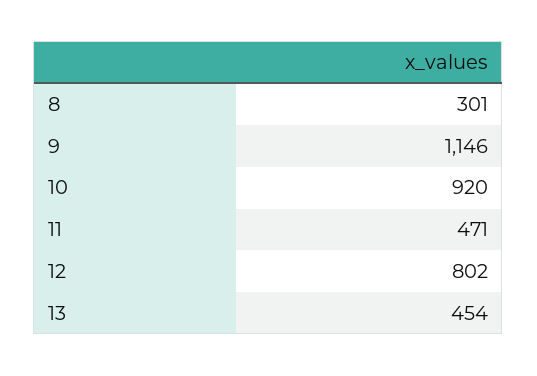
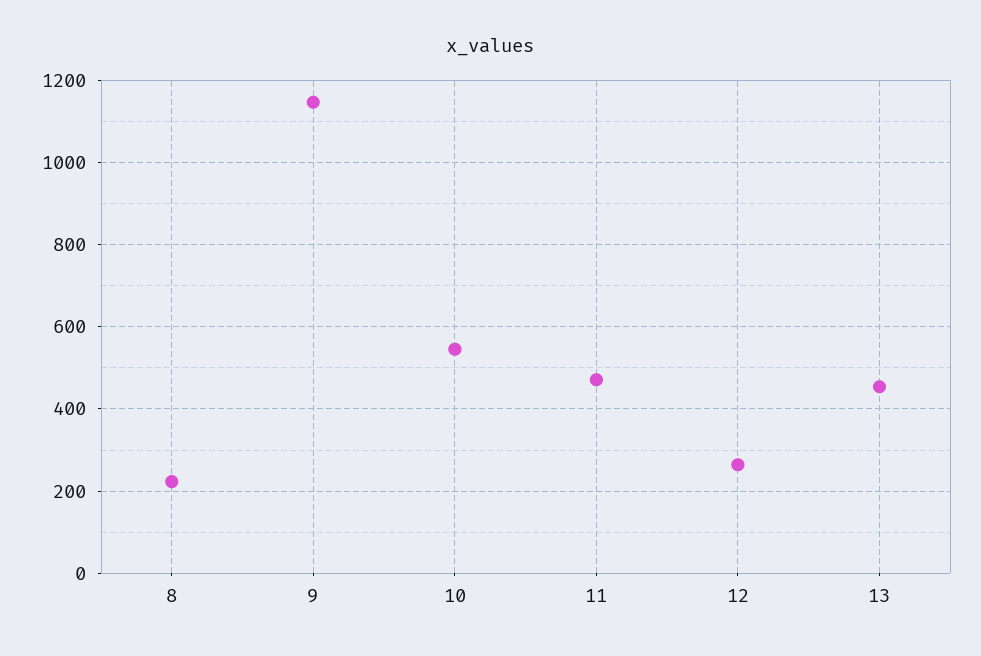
8: 301 -> 220
10: 920 -> 540
12: 802 -> 260

